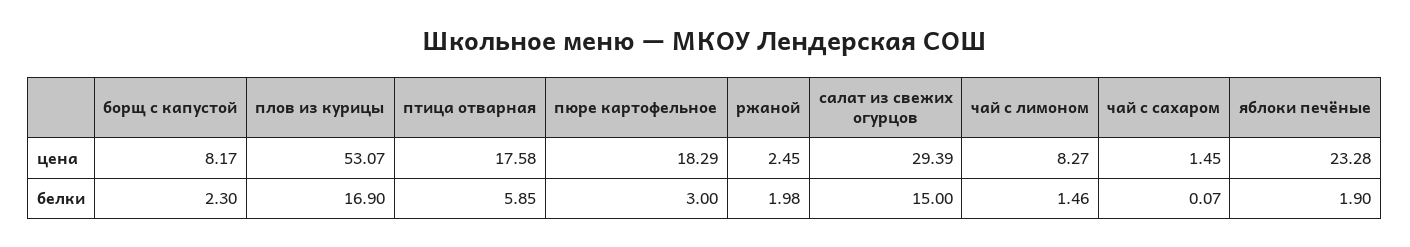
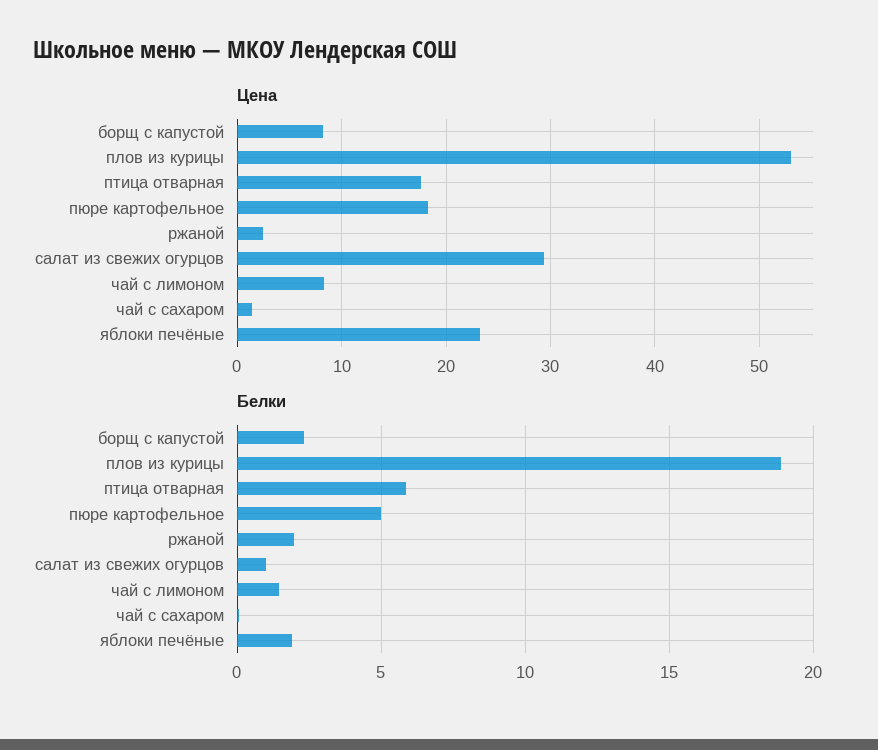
белки, плов из курицы: 16.9 -> 19
белки, пюре картофельное: 3 -> 5
белки, салат из свежих огурцов: 15 -> 1

